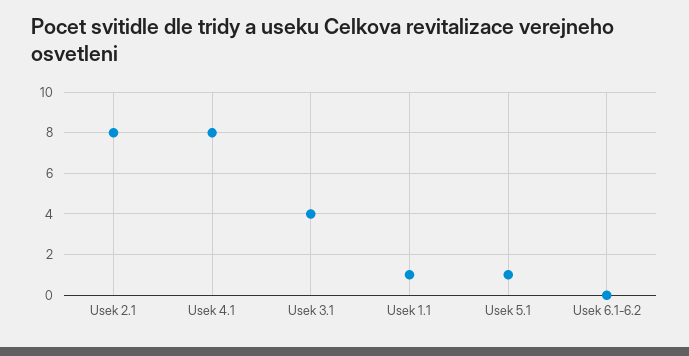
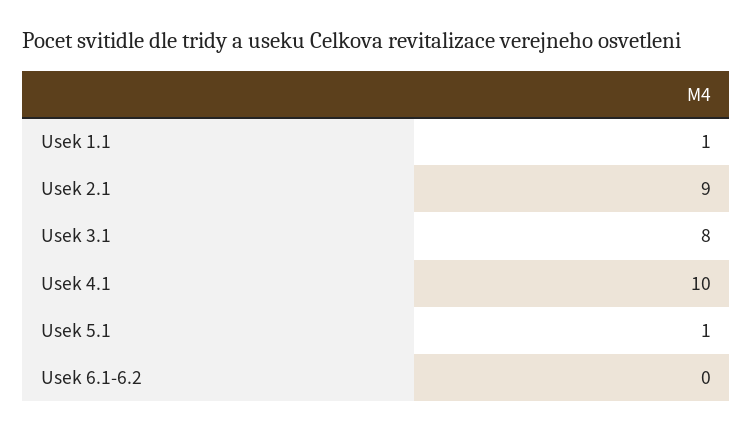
Usek 2.1: 8 -> 9
Usek 4.1: 8 -> 10
Usek 3.1: 4 -> 8

